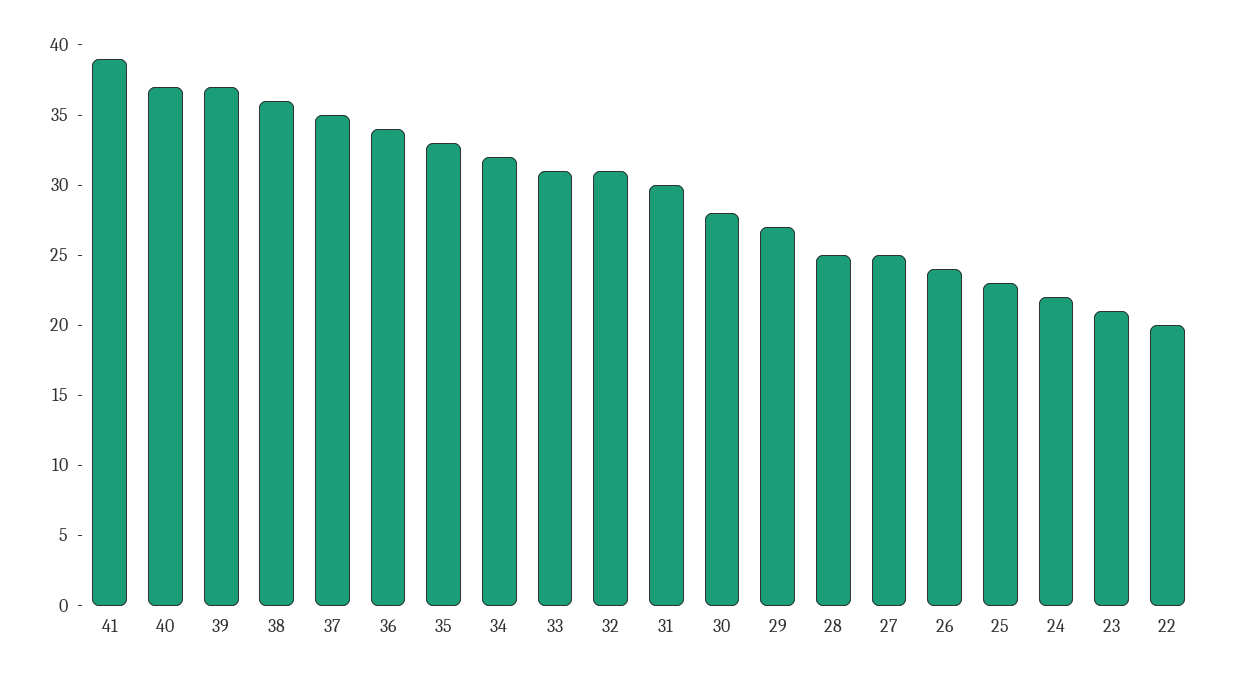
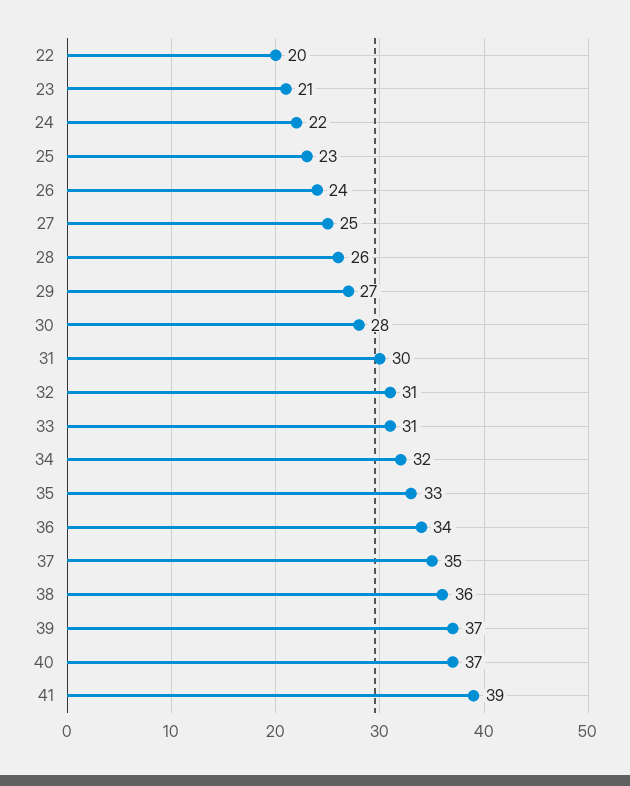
28: 25 -> 26

